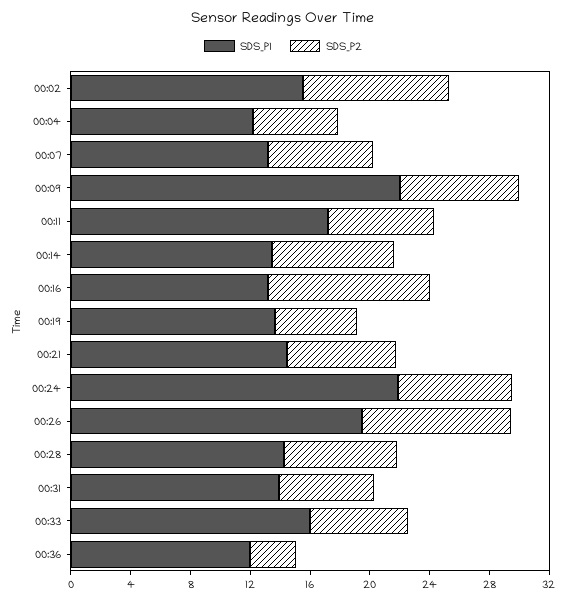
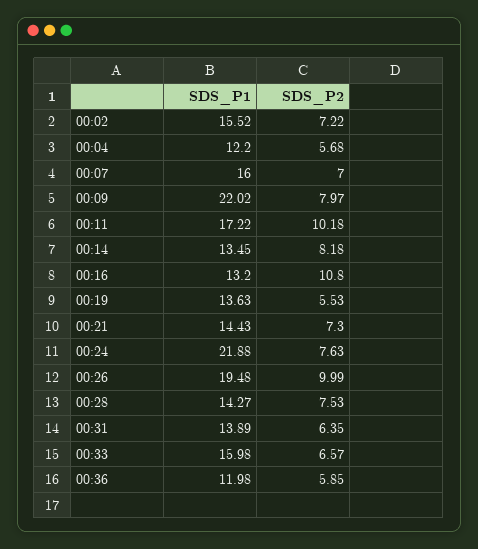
SDS_P2, 00:02: 10 -> 7.22
SDS_P1, 00:07: 13 -> 16
SDS_P2, 00:11: 7 -> 10.18
SDS_P2, 00:36: 3 -> 5.85

